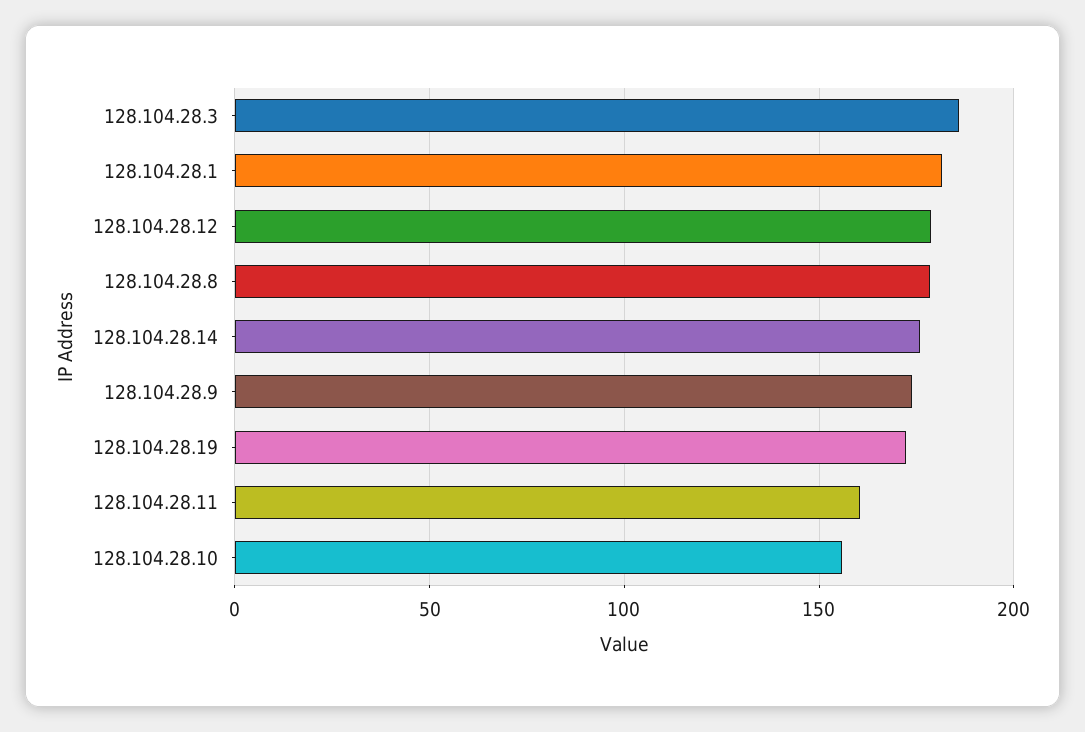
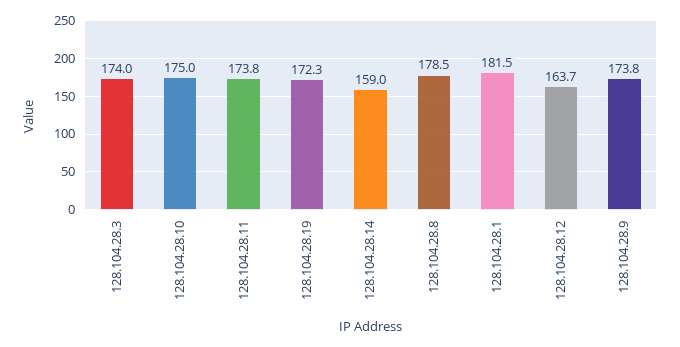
128.104.28.3: 185 -> 174
128.104.28.12: 180 -> 163.7
128.104.28.14: 175 -> 159
128.104.28.11: 160 -> 173.8
128.104.28.10: 155 -> 175

